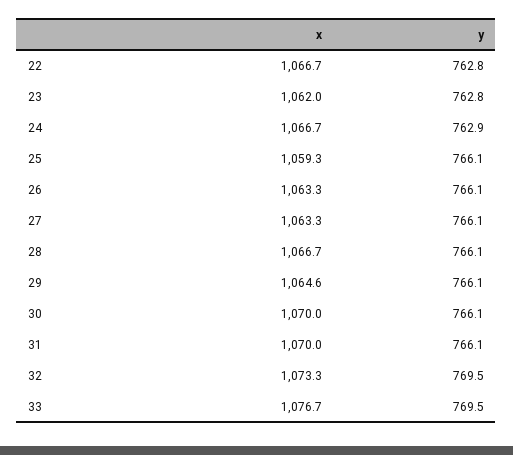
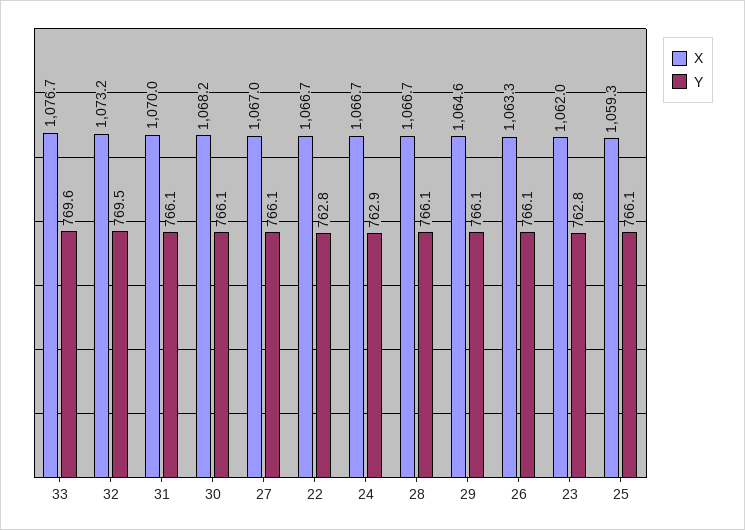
x, 27: 1063.3 -> 1067
x, 30: 1070 -> 1068.2
x, 32: 1073.3 -> 1073.2
y, 33: 769.5 -> 769.6

